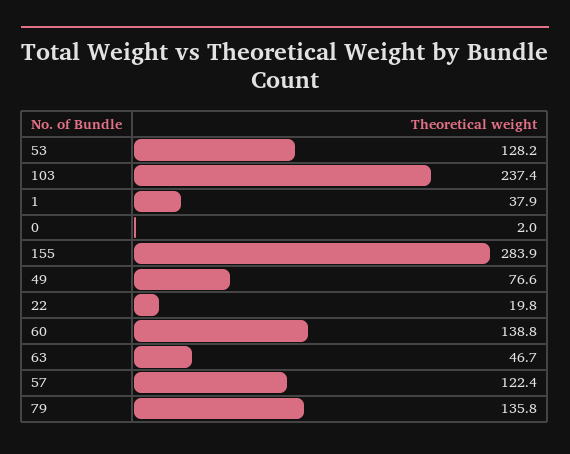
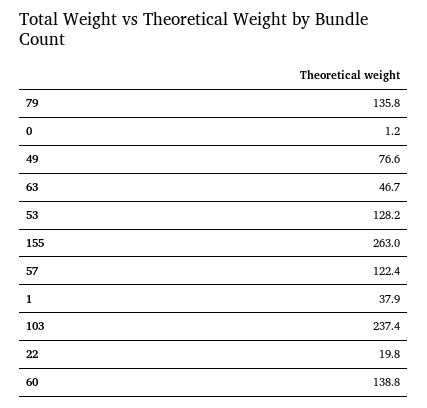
0: 2 -> 1.2
155: 283.9 -> 263

